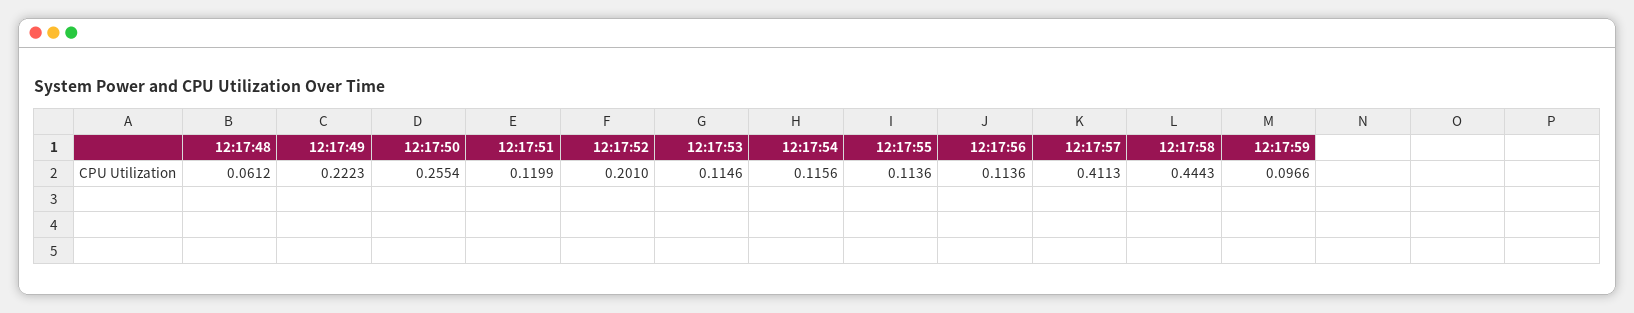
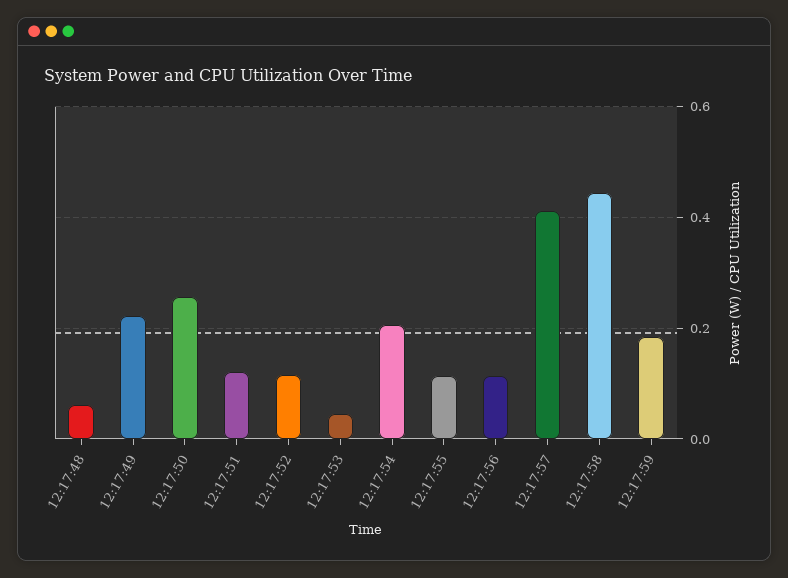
12:17:52: 0.201 -> 0.12
12:17:53: 0.1146 -> 0.04
12:17:54: 0.1156 -> 0.2
12:17:59: 0.0966 -> 0.18

